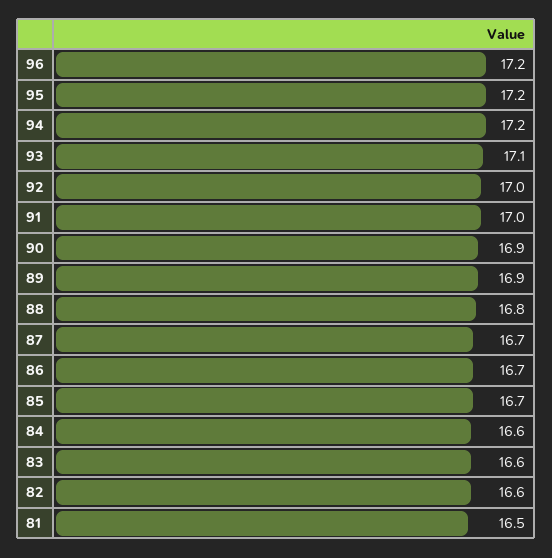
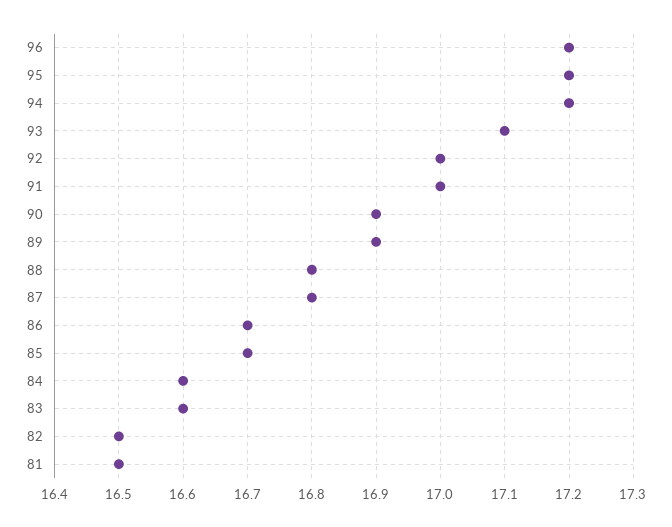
87: 16.7 -> 16.8
82: 16.6 -> 16.5

